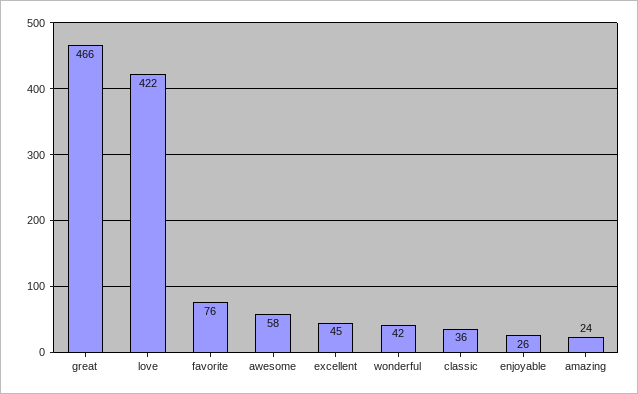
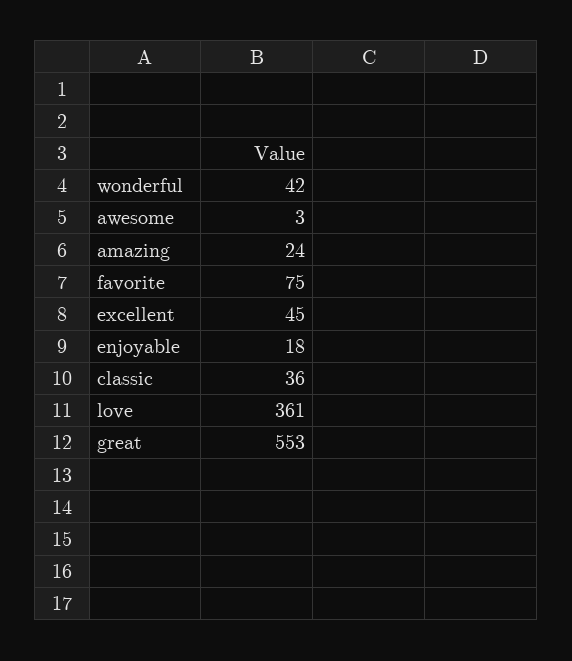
great: 466 -> 553
love: 422 -> 361
favorite: 76 -> 75
awesome: 58 -> 3
enjoyable: 26 -> 18

